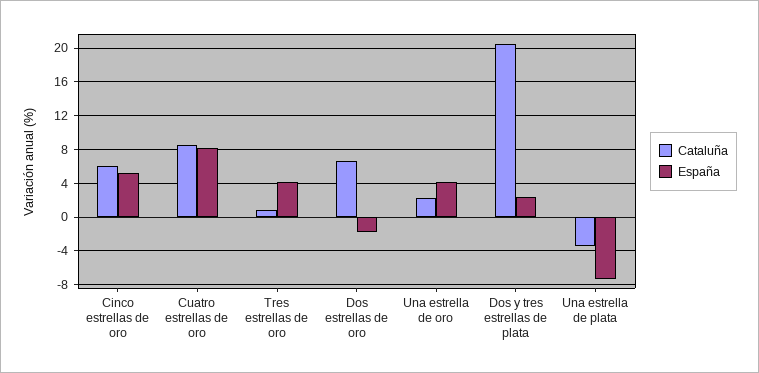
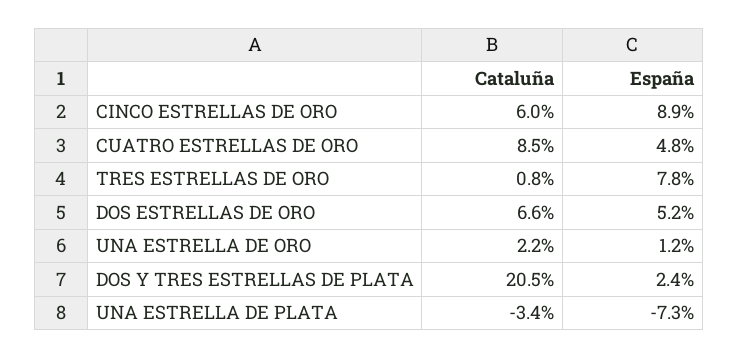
España, Cinco estrellas de oro: 5 -> 8.9
España, Cuatro estrellas de oro: 8 -> 4.8
España, Tres estrellas de oro: 4 -> 7.8
España, Dos estrellas de oro: -2 -> 5.2
España, Una estrella de oro: 4 -> 1.2

